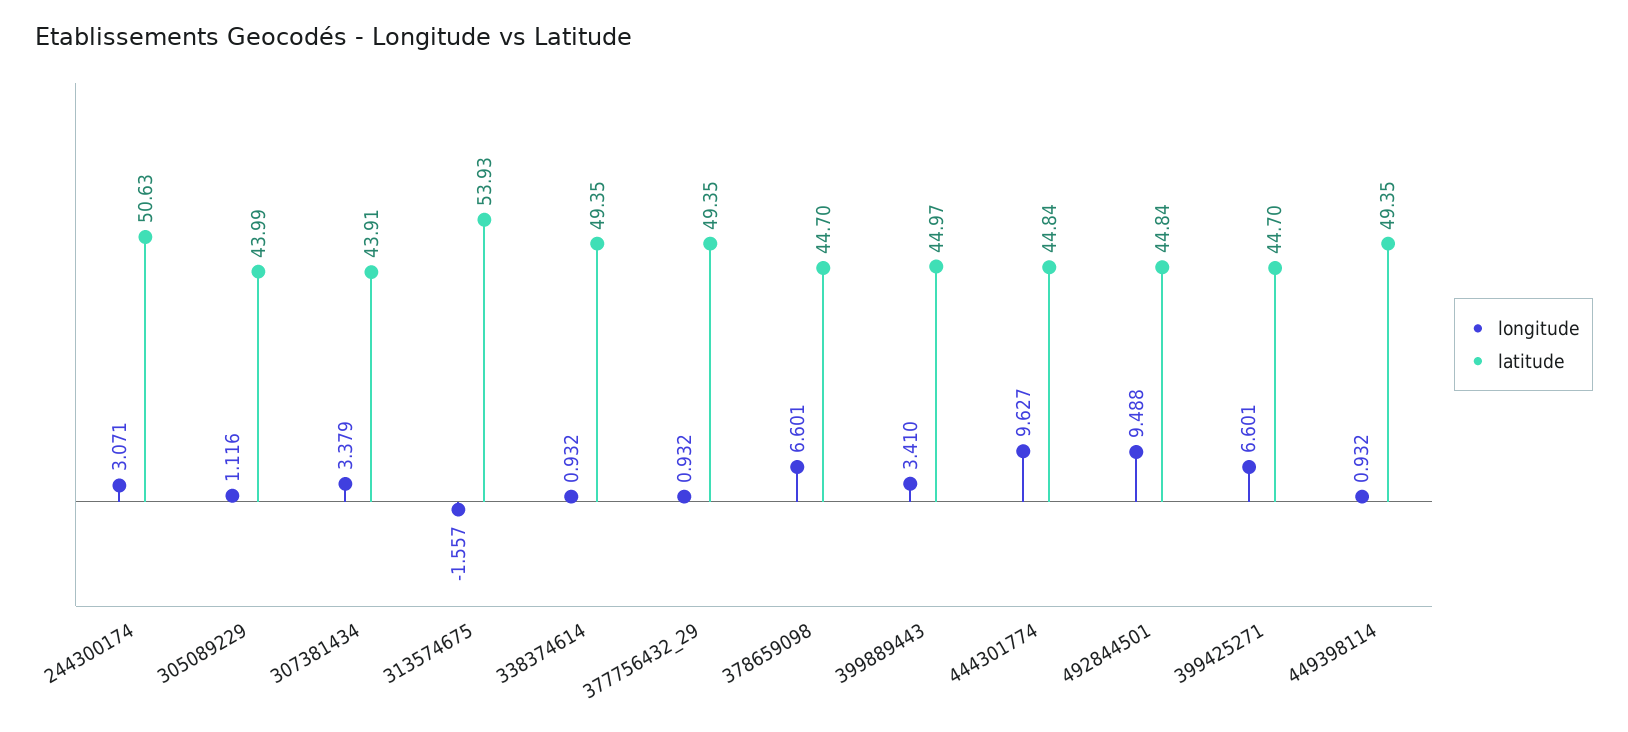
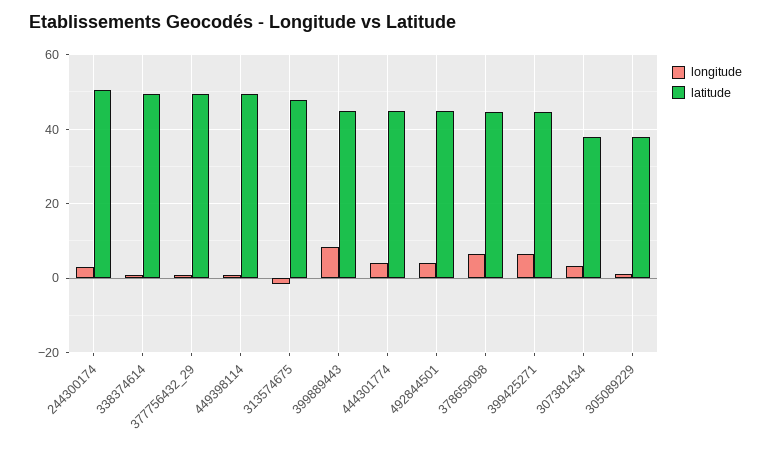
latitude, 305089229: 43.99 -> 38
latitude, 307381434: 43.91 -> 38
latitude, 313574675: 53.93 -> 48
longitude, 399889443: 3.41 -> 8
longitude, 444301774: 9.627 -> 4
longitude, 492844501: 9.488 -> 4

